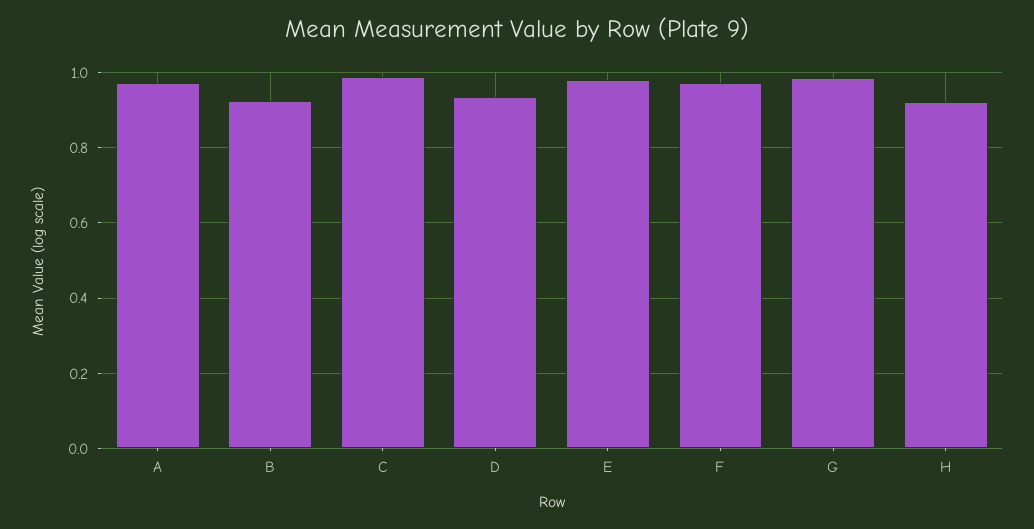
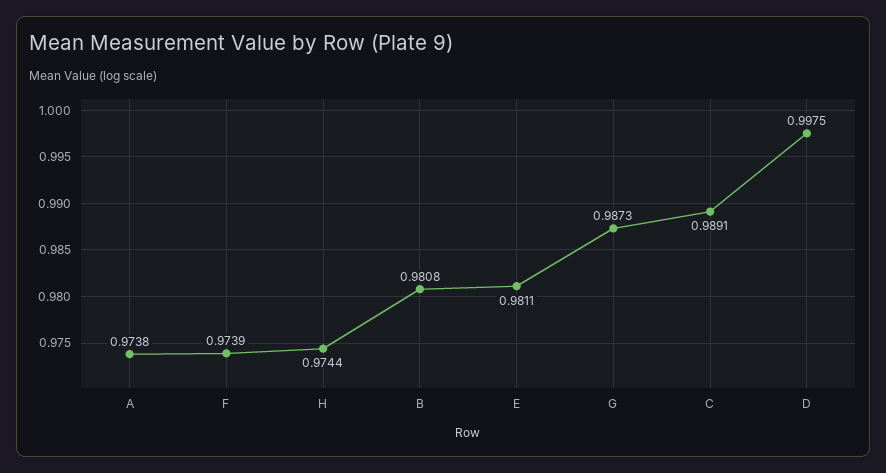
B: 0.92 -> 0.9808
D: 0.94 -> 0.9975
H: 0.92 -> 0.9744

